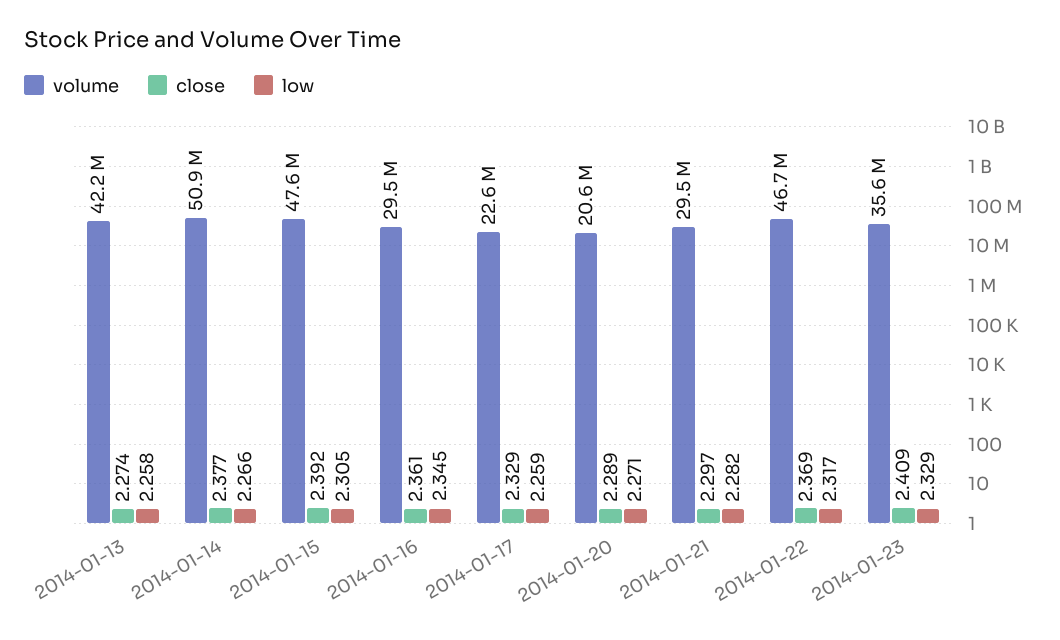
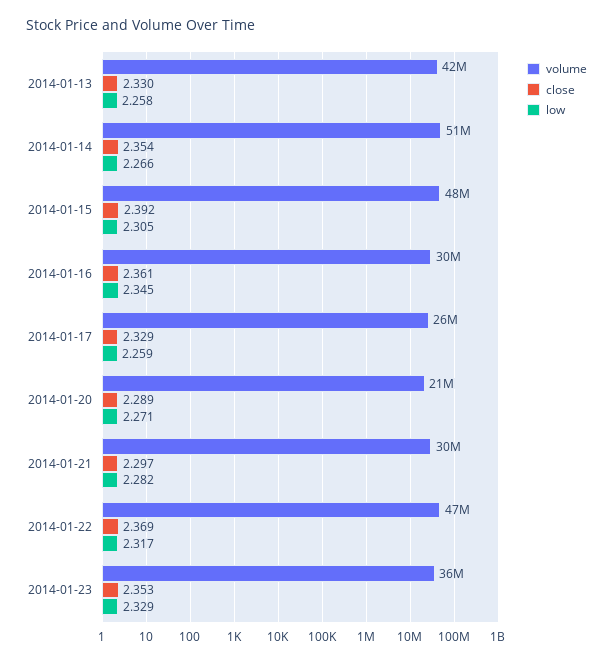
close, 2014-01-13: 2.274 -> 2.33
close, 2014-01-14: 2.377 -> 2.354
volume, 2014-01-17: 22600000 -> 26000000
close, 2014-01-23: 2.409 -> 2.353

